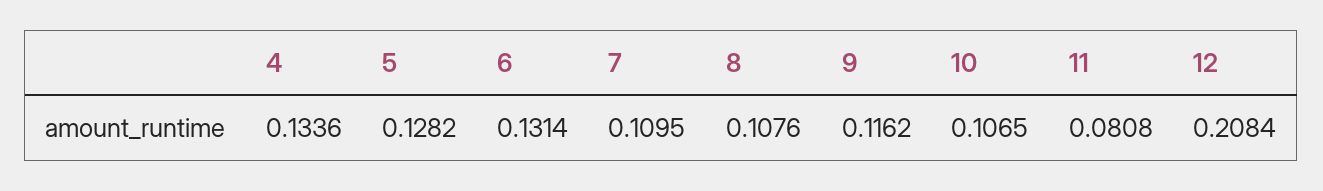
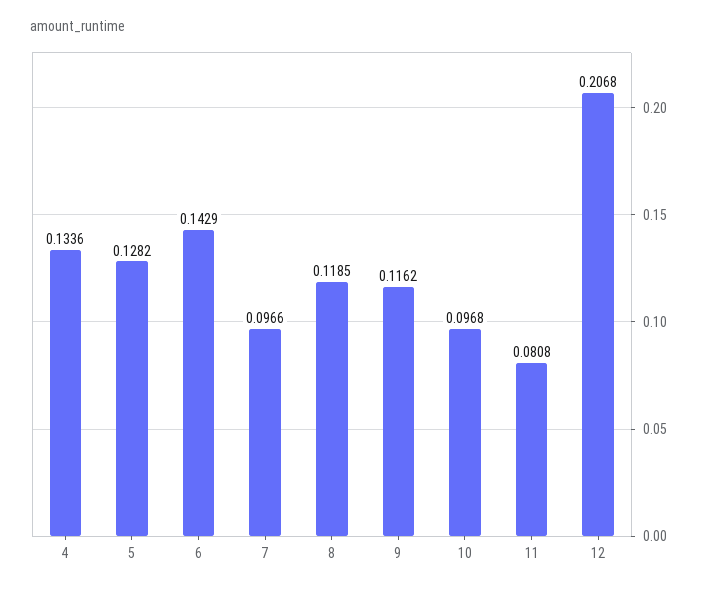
6: 0.1314 -> 0.1429
7: 0.1095 -> 0.0966
8: 0.1076 -> 0.1185
10: 0.1065 -> 0.0968
12: 0.2084 -> 0.2068

